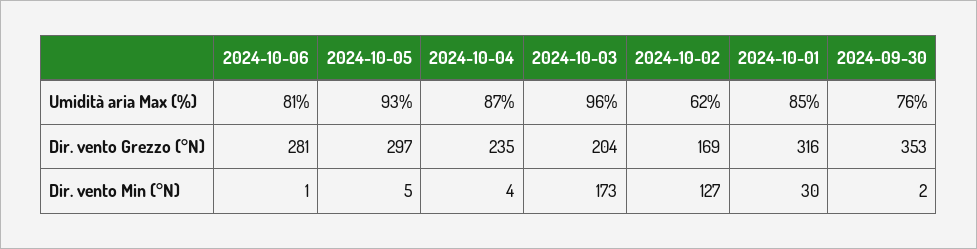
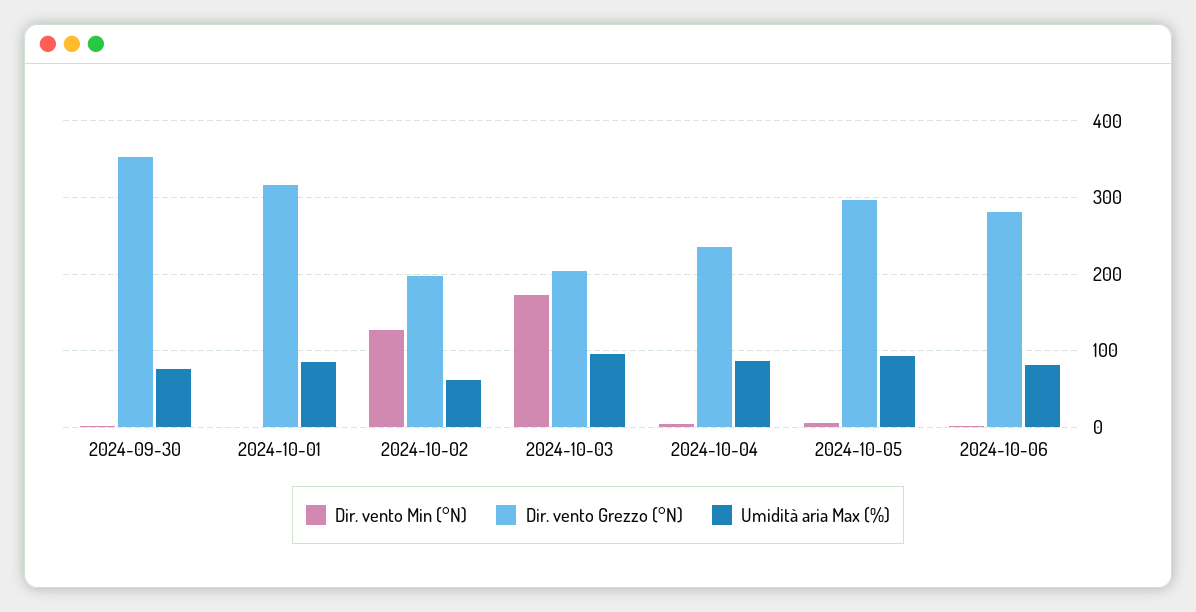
Dir. vento Grezzo (°N), 2024-10-02: 169 -> 200
Dir. vento Min (°N), 2024-10-01: 30 -> 0

